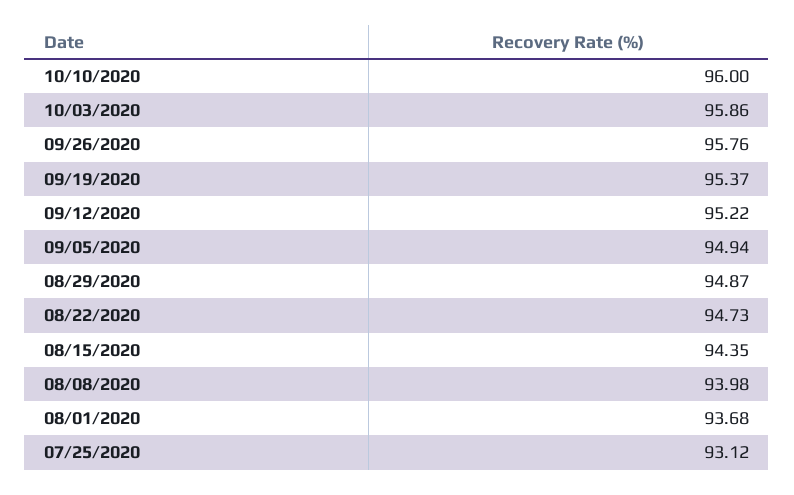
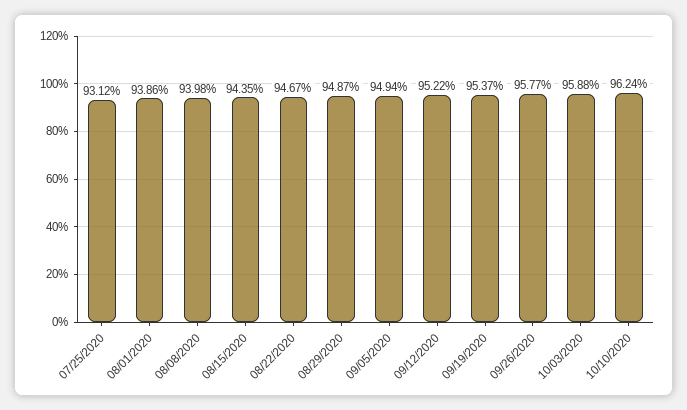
10/10/2020: 96 -> 96.24
10/03/2020: 95.86 -> 95.88
09/26/2020: 95.76 -> 95.77
08/22/2020: 94.73 -> 94.67
08/01/2020: 93.68 -> 93.86

